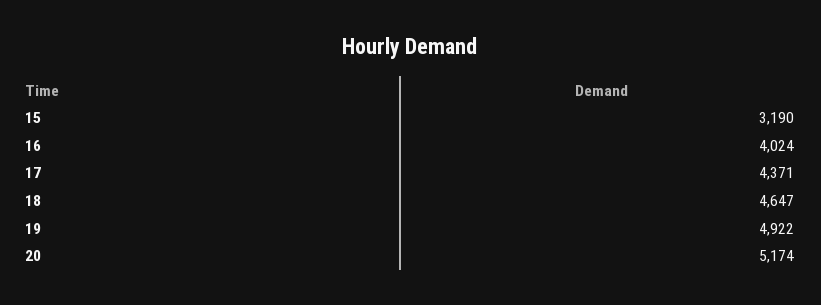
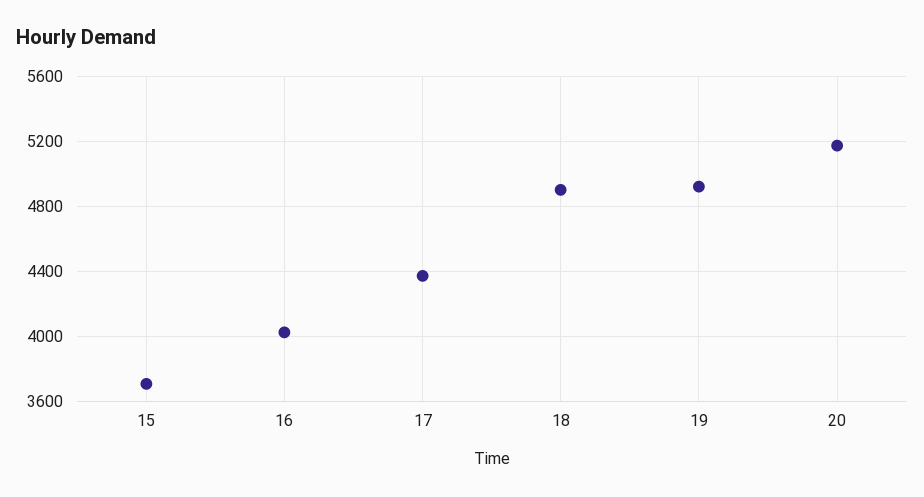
15: 3190 -> 3700
18: 4647 -> 4900

